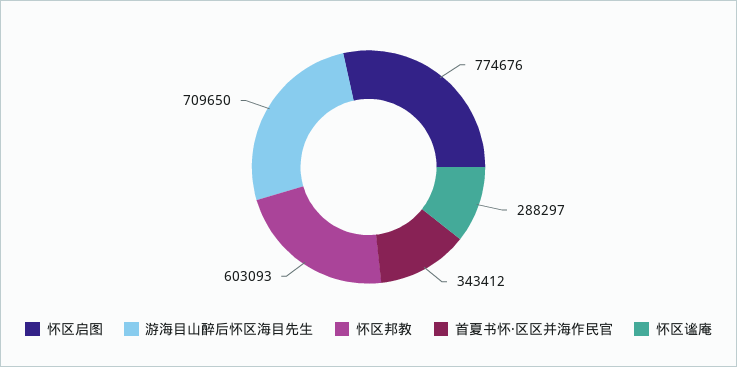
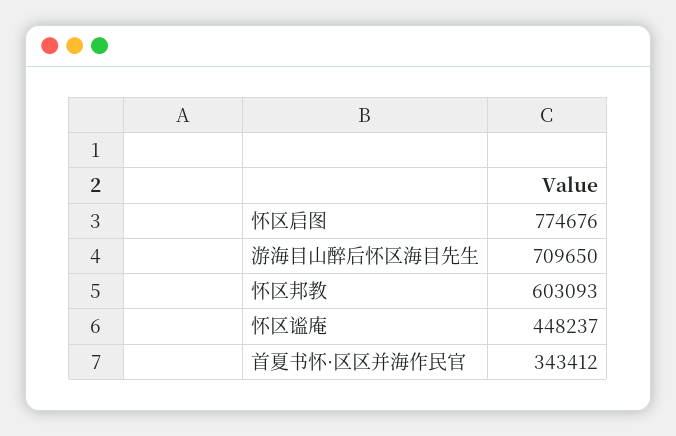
怀区谧庵: 288297 -> 448237

